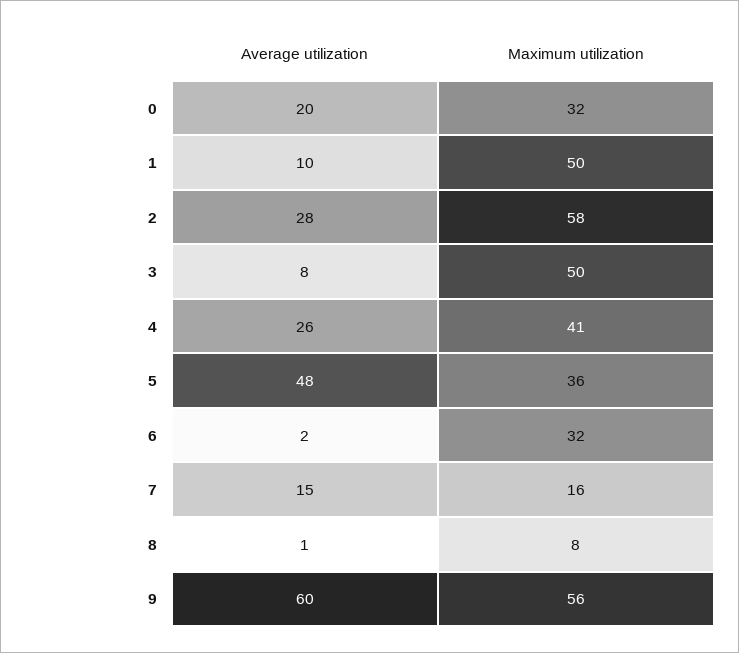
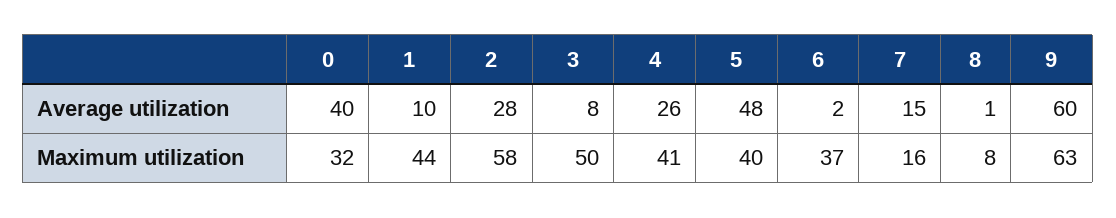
Average utilization, 0: 20 -> 40
Maximum utilization, 1: 50 -> 44
Maximum utilization, 5: 36 -> 40
Maximum utilization, 6: 32 -> 37
Maximum utilization, 9: 56 -> 63

